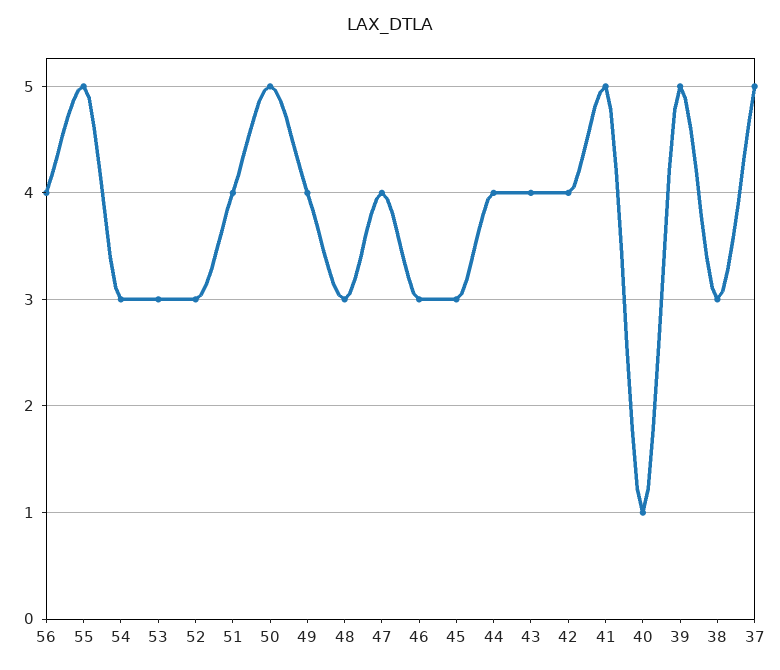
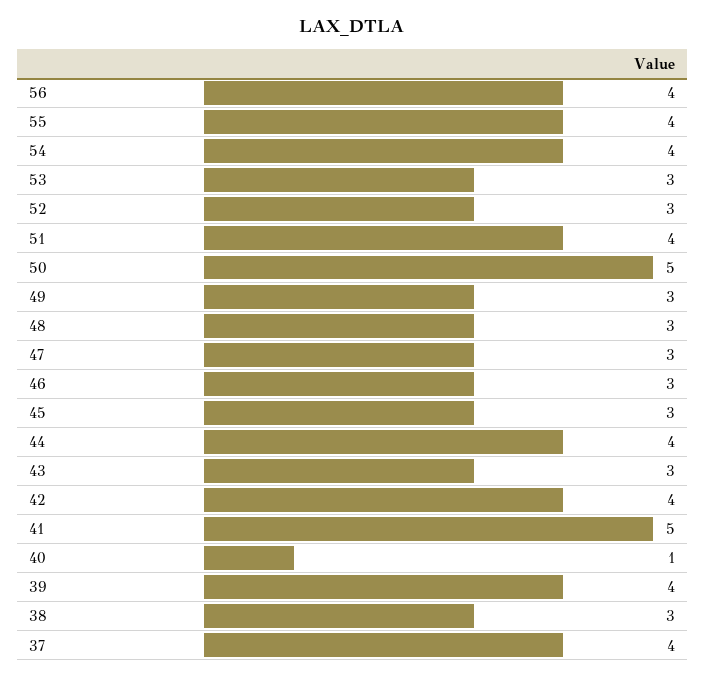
55: 5 -> 4
54: 3 -> 4
49: 4 -> 3
47: 4 -> 3
43: 4 -> 3
39: 5 -> 4
37: 5 -> 4

